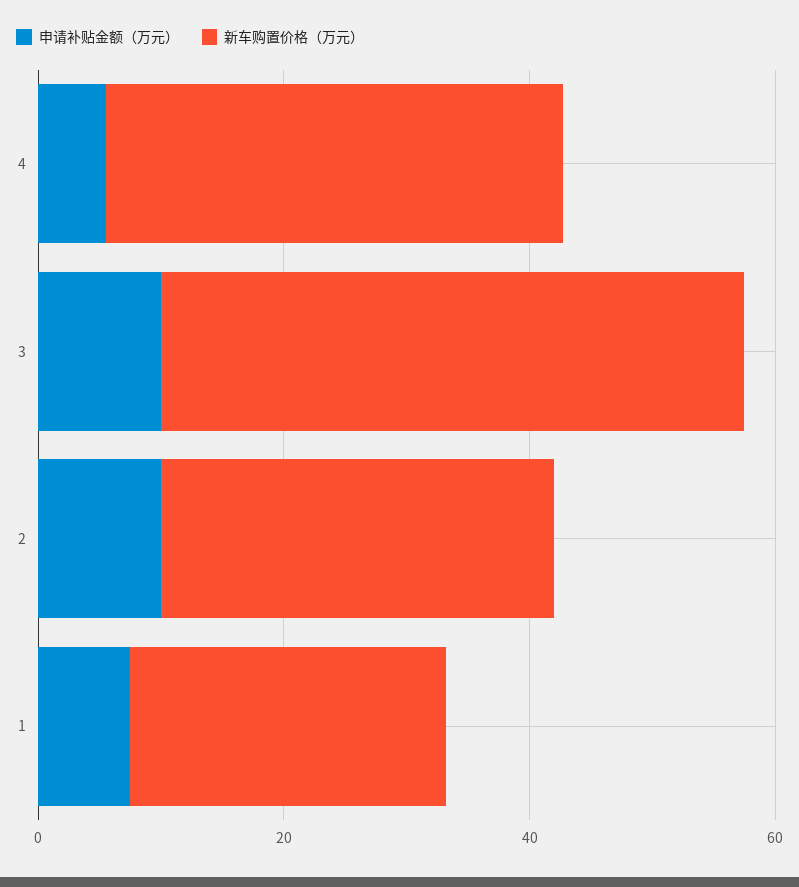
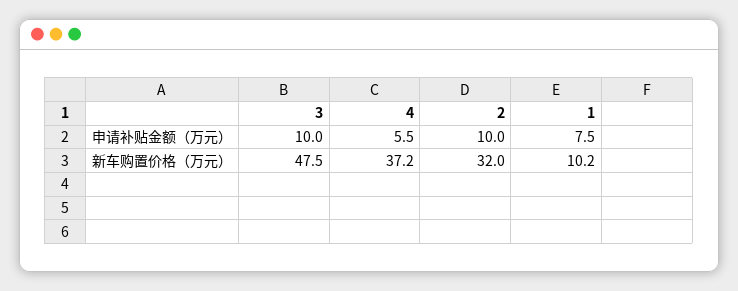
新车购置价格（万元）, 1: 25 -> 10.2

